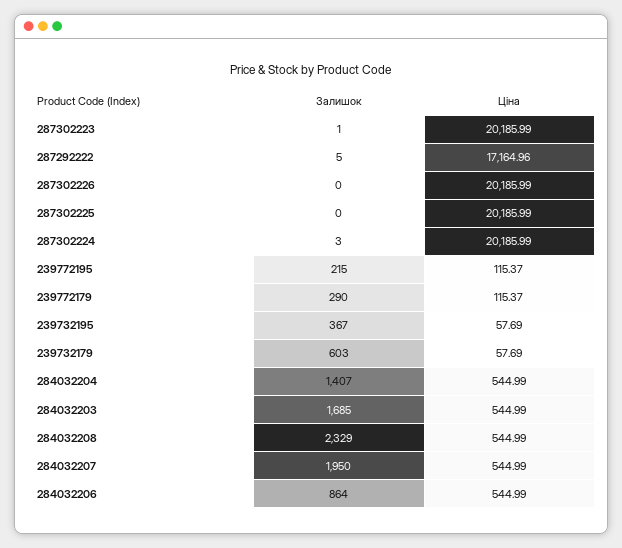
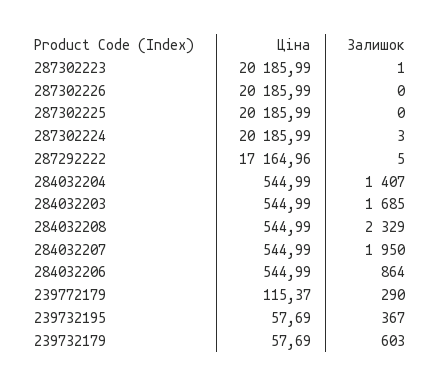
Залишок, 239772195: 215 -> none
Ціна, 239772195: 115.37 -> none

